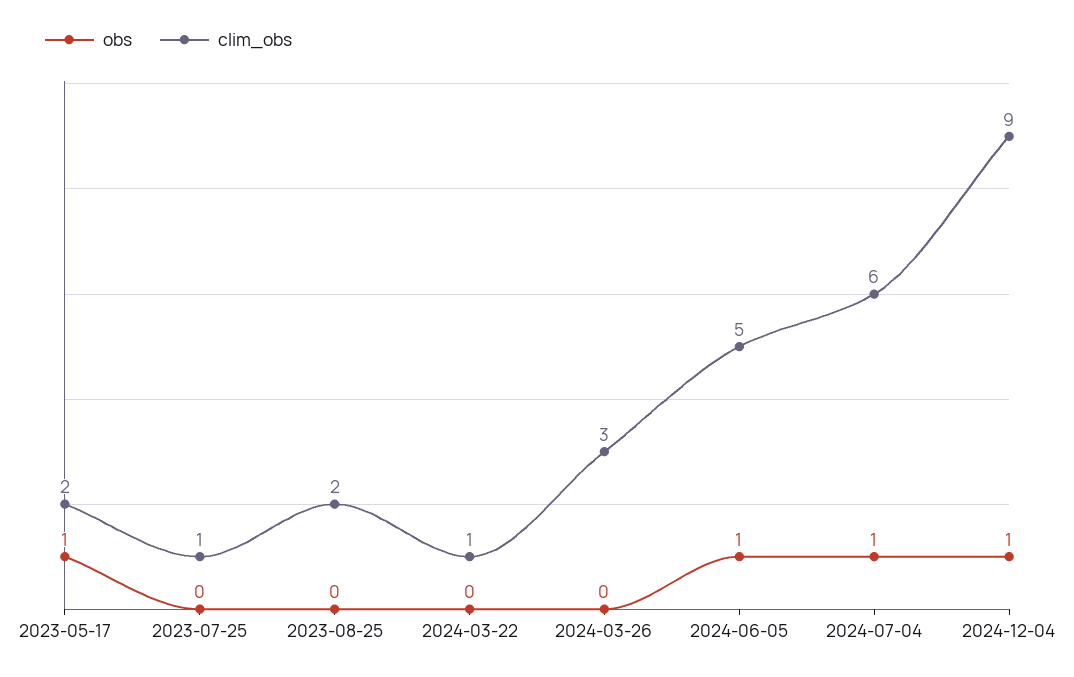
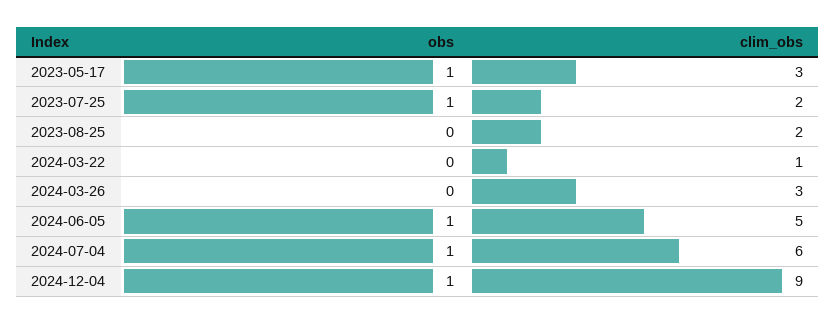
clim_obs, 2023-05-17: 2 -> 3
obs, 2023-07-25: 0 -> 1
clim_obs, 2023-07-25: 1 -> 2

